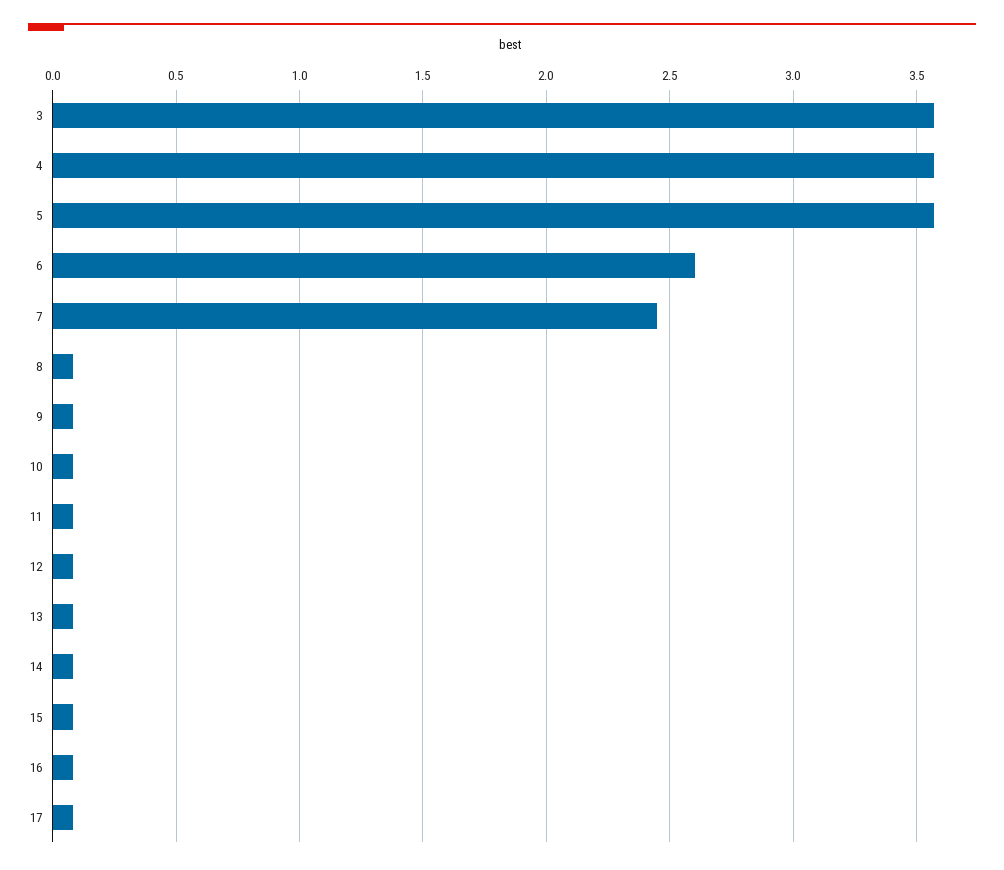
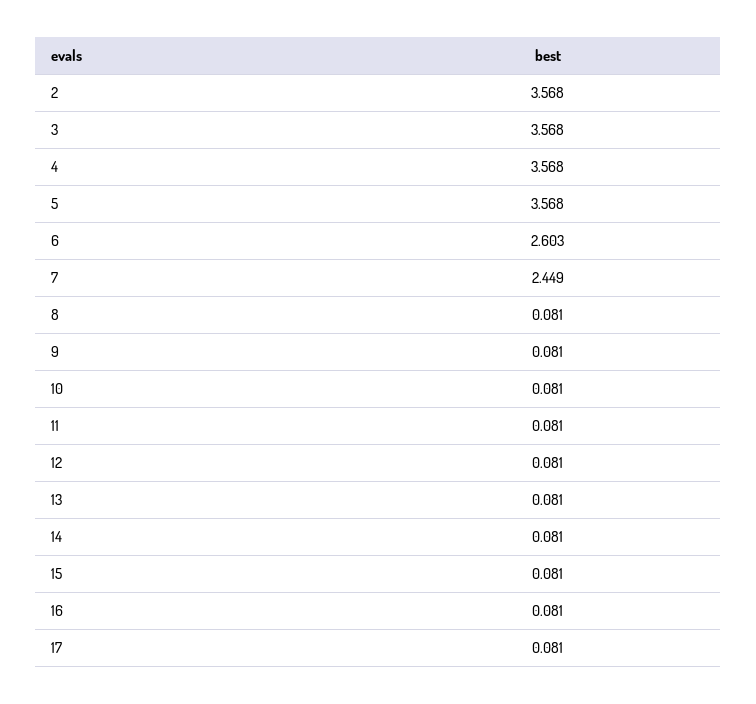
2: none -> 3.568

